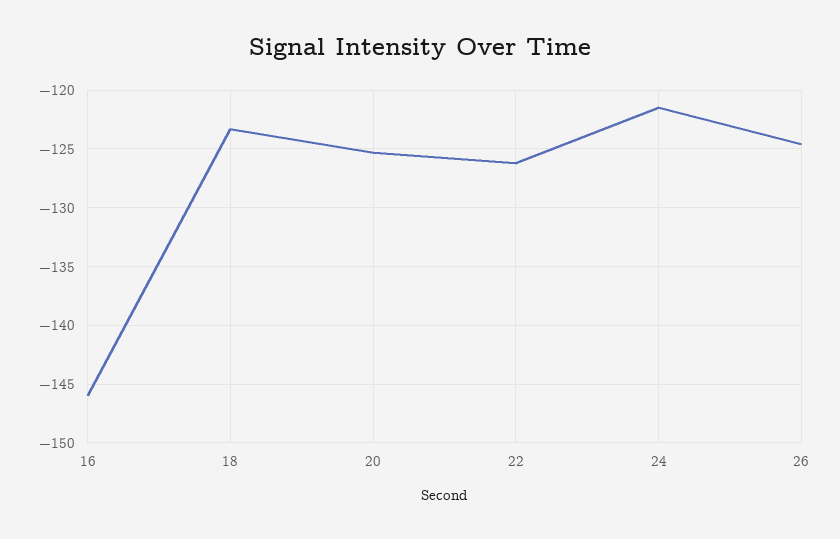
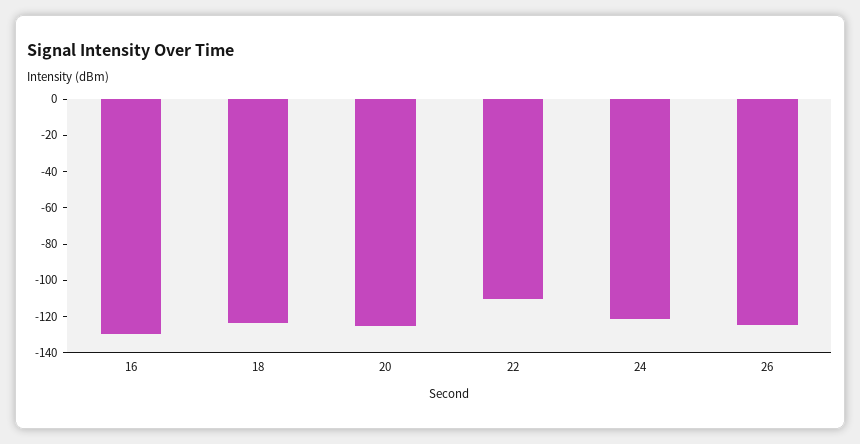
16: -146 -> -130
22: -126 -> -110

